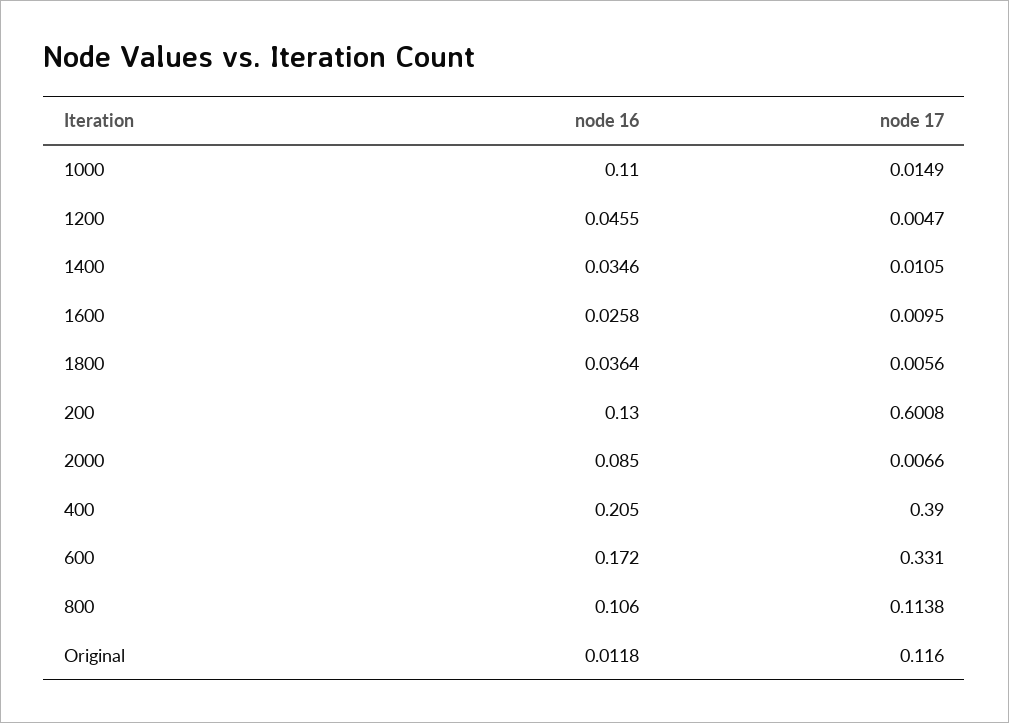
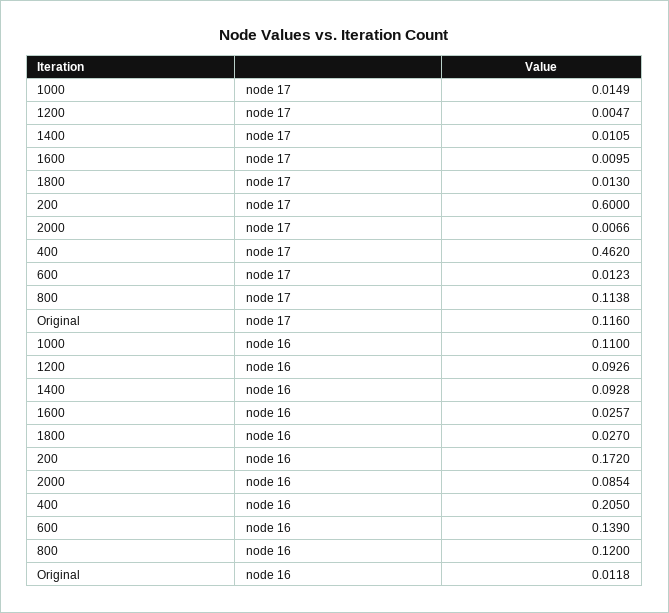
node 16, 1200: 0.0455 -> 0.0926
node 16, 1400: 0.0346 -> 0.0928
node 16, 1600: 0.0258 -> 0.0257
node 16, 1800: 0.0364 -> 0.027
node 17, 1800: 0.0056 -> 0.013
node 16, 200: 0.13 -> 0.172
node 17, 200: 0.6008 -> 0.6
node 16, 2000: 0.085 -> 0.0854
node 17, 400: 0.39 -> 0.462
node 16, 600: 0.172 -> 0.139
node 17, 600: 0.331 -> 0.0123
node 16, 800: 0.106 -> 0.12

